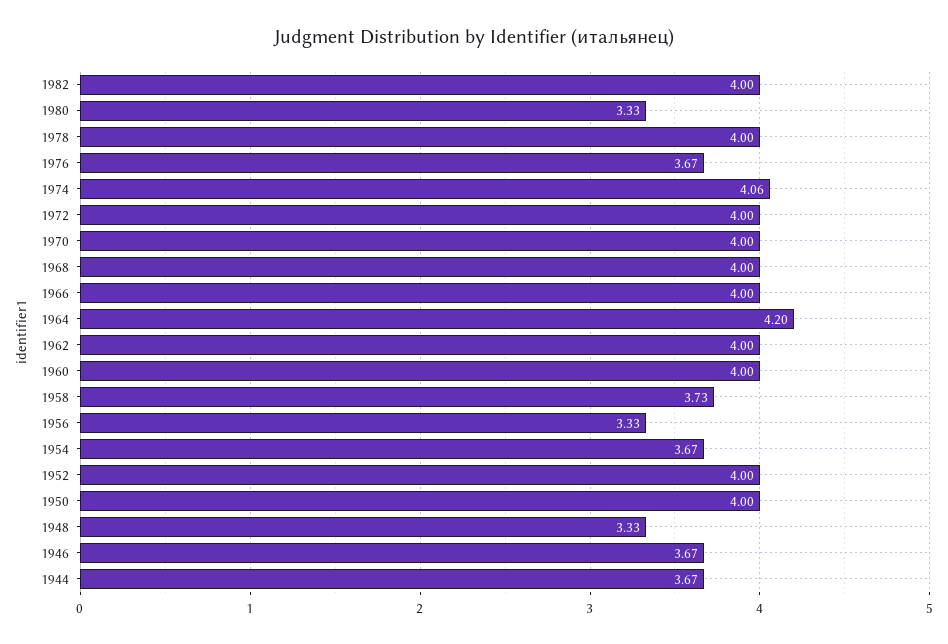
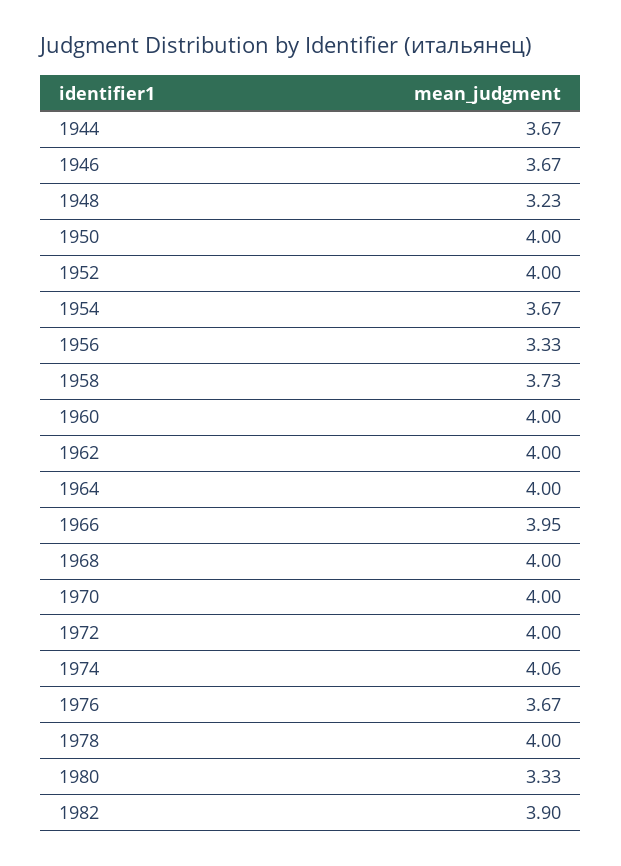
1982: 4 -> 3.9
1966: 4 -> 3.95
1964: 4.2 -> 4
1948: 3.33 -> 3.23

